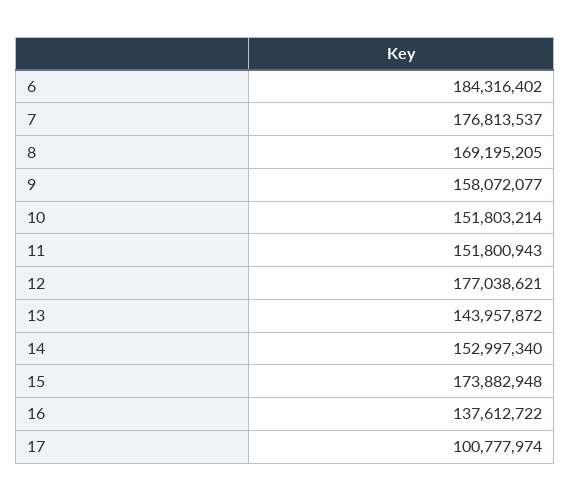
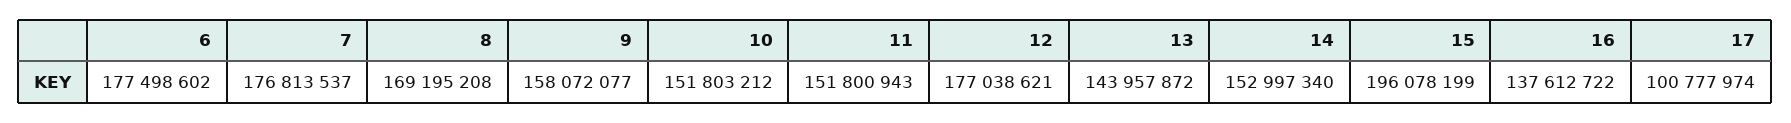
6: 184316402 -> 177498602
8: 169195205 -> 169195208
10: 151803214 -> 151803212
15: 173882948 -> 196078199

